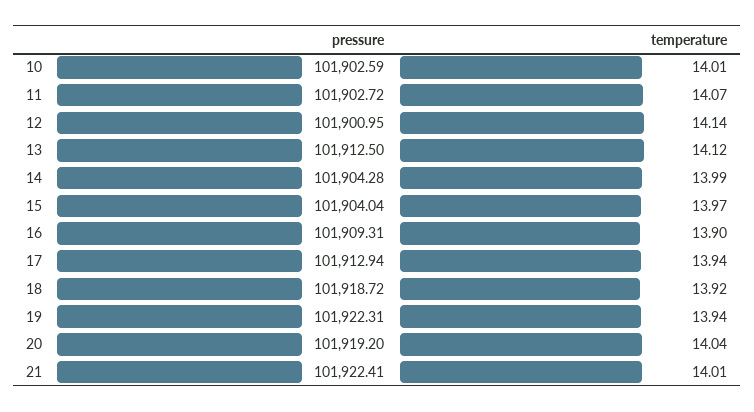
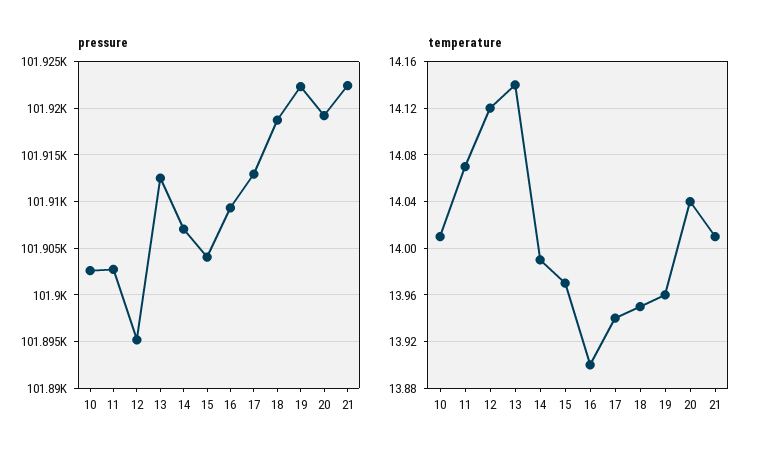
pressure, 12: 101900.95 -> 101895
temperature, 12: 14.14 -> 14.12
temperature, 13: 14.12 -> 14.14
pressure, 14: 101904.28 -> 101907
temperature, 18: 13.92 -> 13.95
temperature, 19: 13.94 -> 13.96

